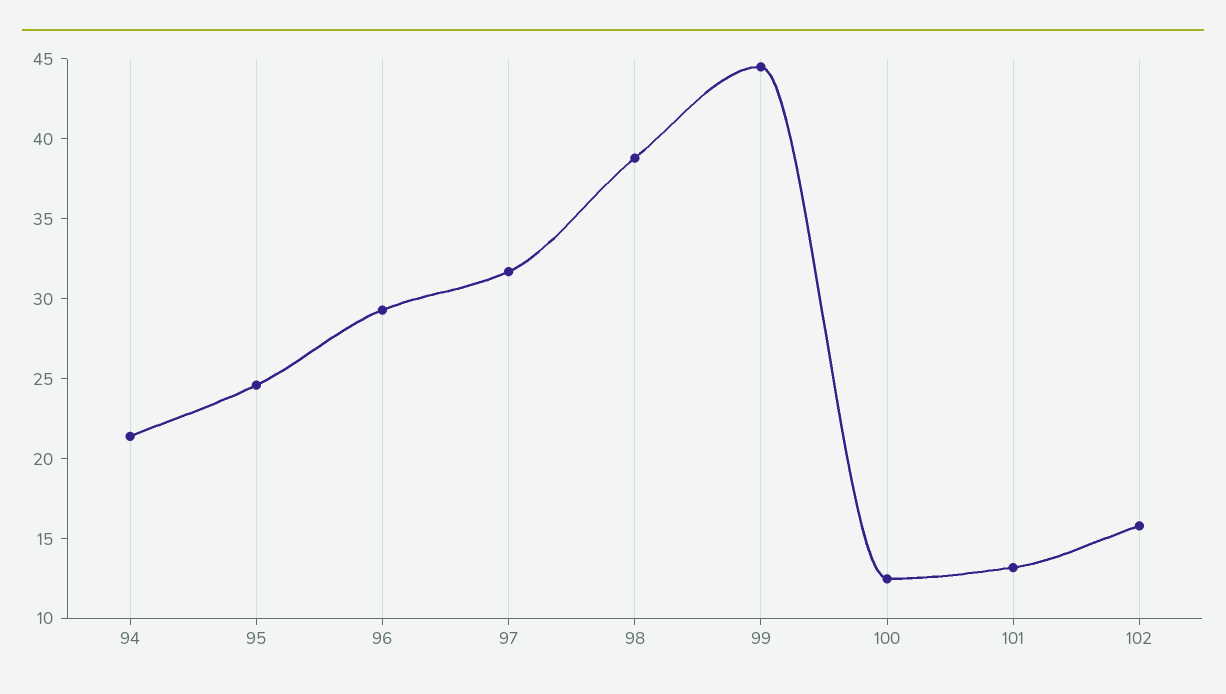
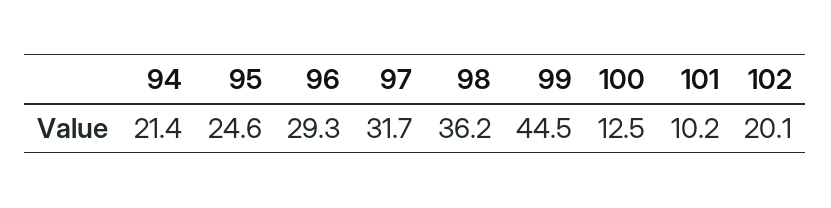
98: 39 -> 36.2
101: 13 -> 10.2
102: 16 -> 20.1

